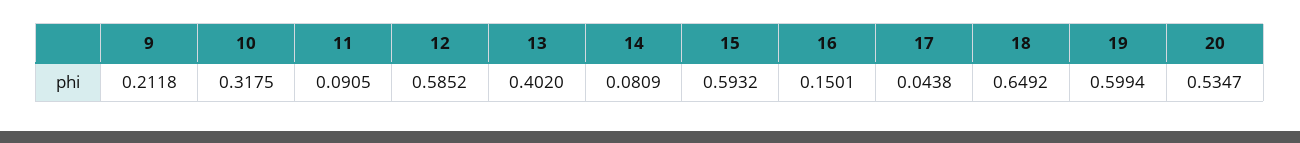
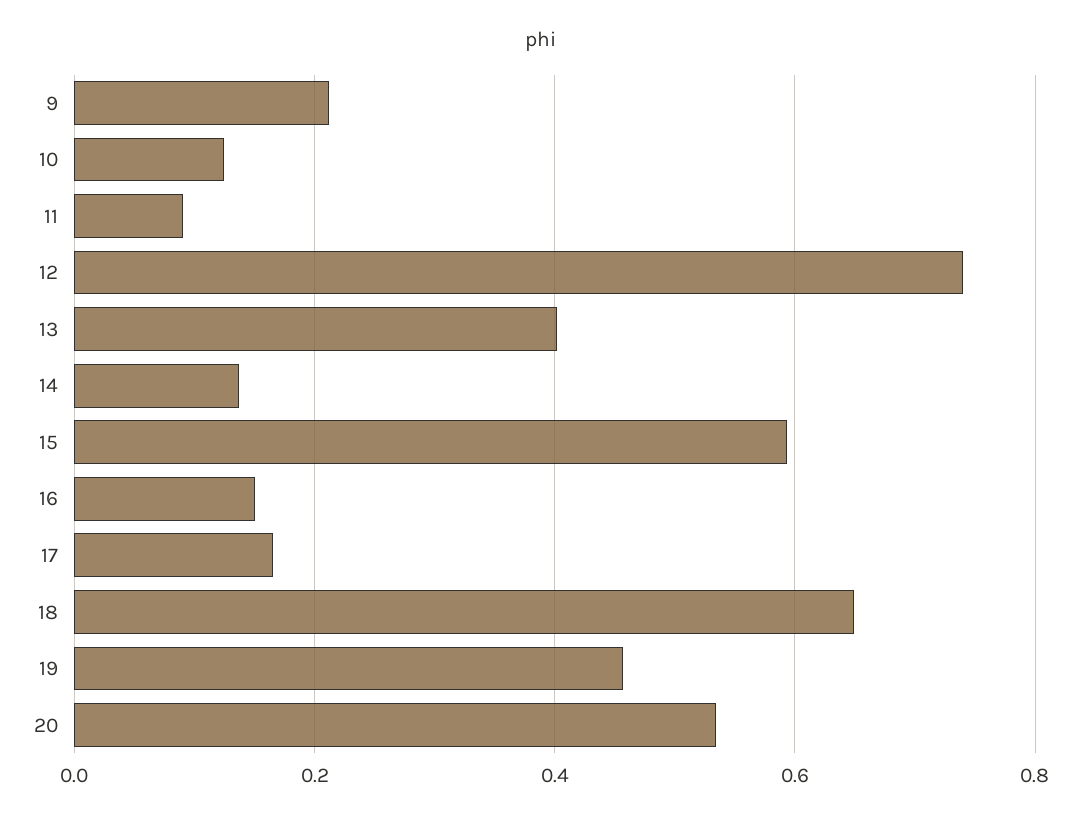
10: 0.3175 -> 0.12
12: 0.5852 -> 0.74
14: 0.0809 -> 0.14
17: 0.0438 -> 0.16
19: 0.5994 -> 0.46

